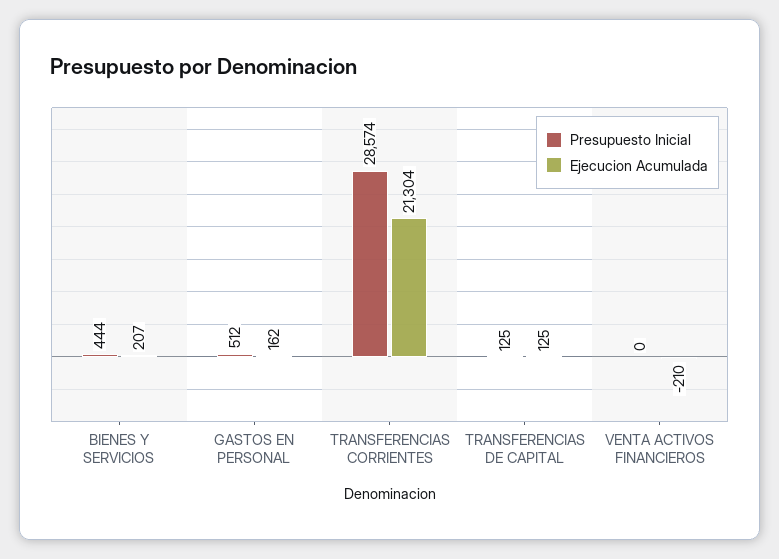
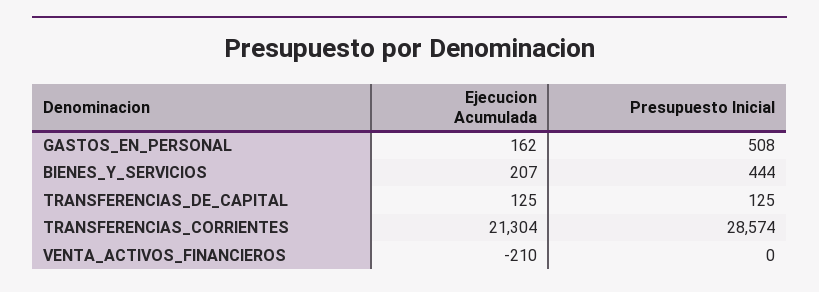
Presupuesto Inicial, GASTOS EN PERSONAL: 512 -> 508

